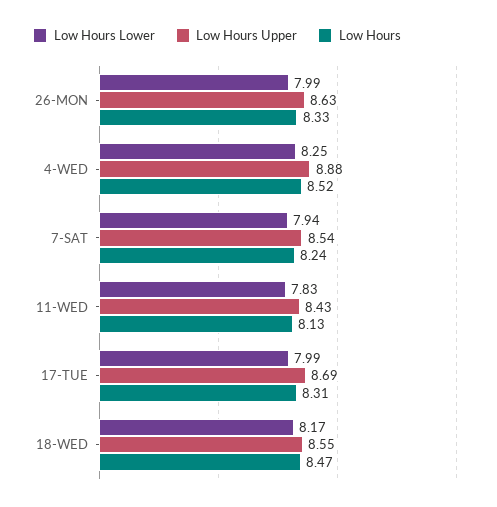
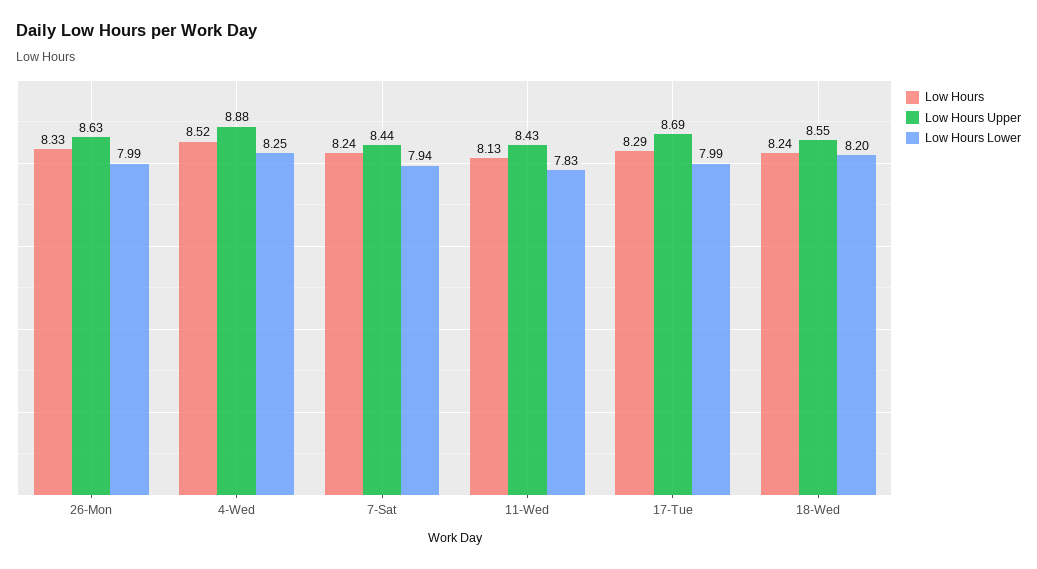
Low Hours Upper, 7-SAT: 8.54 -> 8.44
Low Hours, 17-TUE: 8.31 -> 8.29
Low Hours Lower, 18-WED: 8.17 -> 8.2
Low Hours, 18-WED: 8.47 -> 8.24

